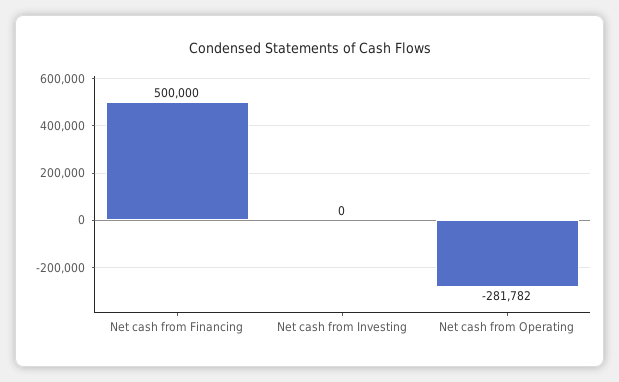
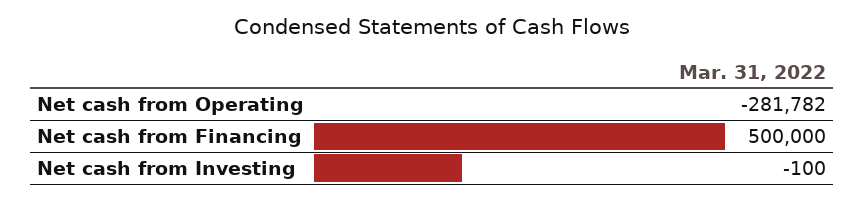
Net cash from Investing: 0 -> -100

